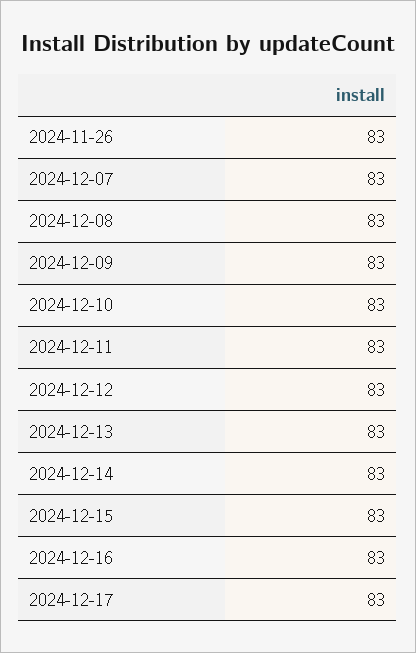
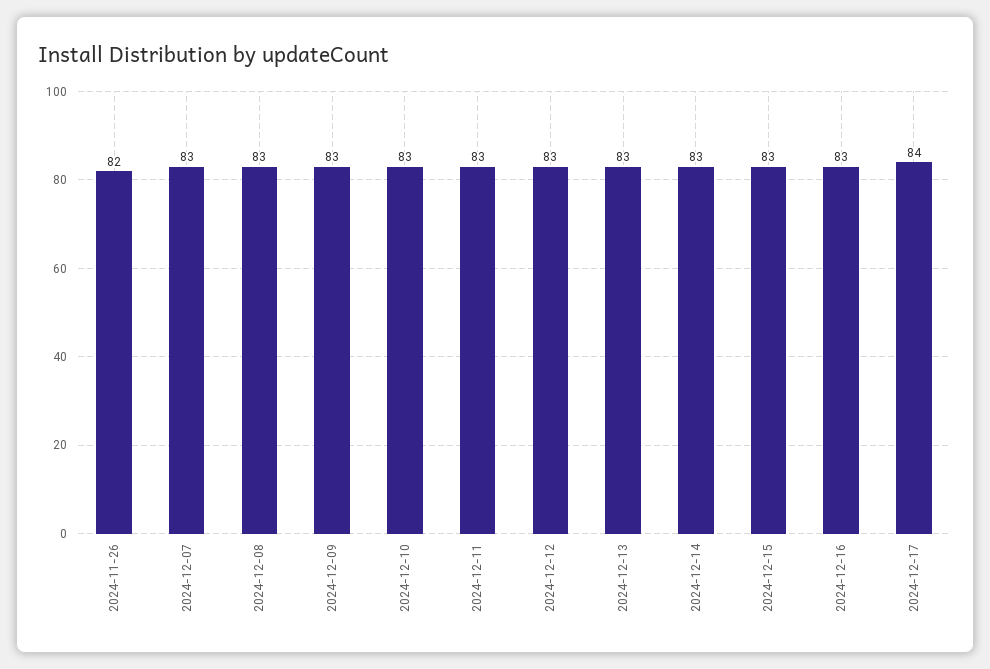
2024-11-26: 83 -> 82
2024-12-17: 83 -> 84

